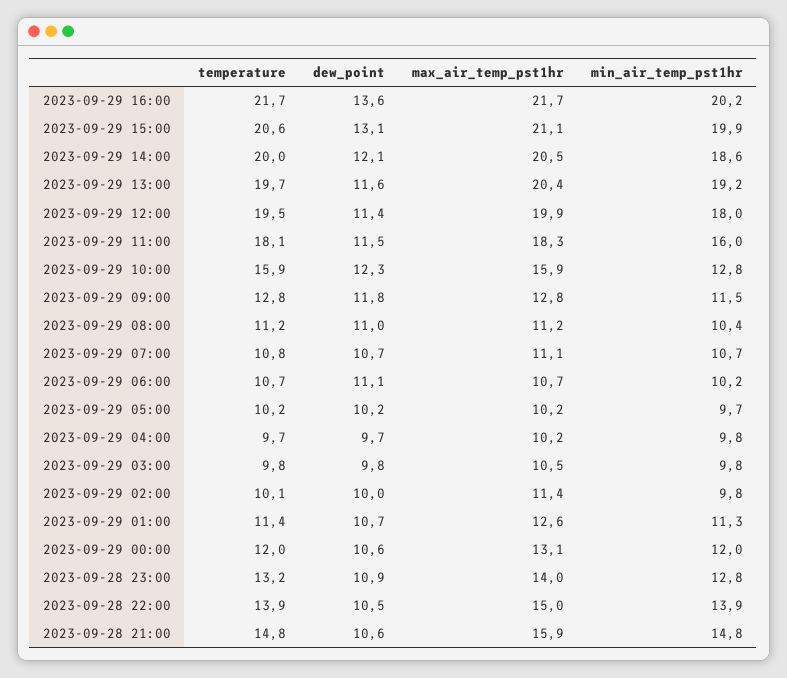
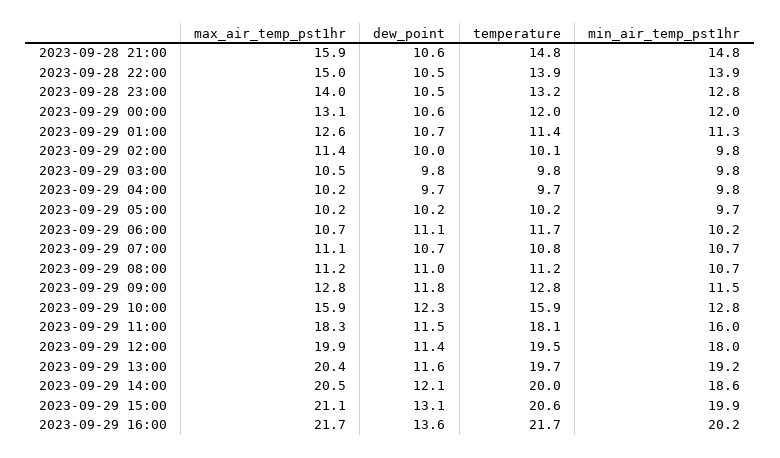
min_air_temp_pst1hr, 2023-09-29 08:00: 10.4 -> 10.7
temperature, 2023-09-29 06:00: 10.7 -> 11.7
dew_point, 2023-09-28 23:00: 10.9 -> 10.5

